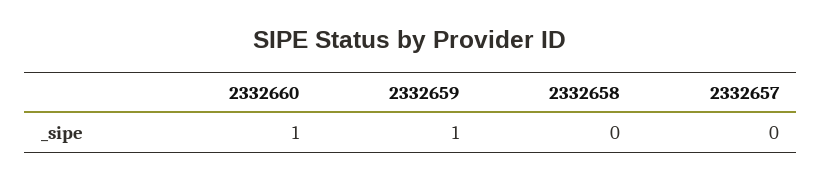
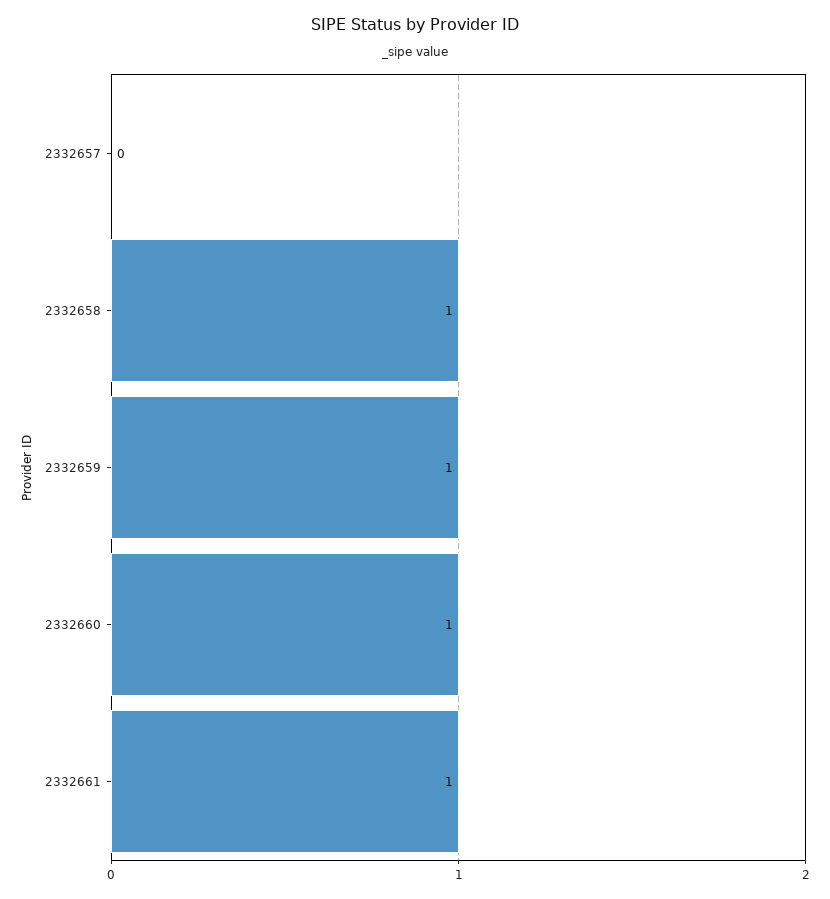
2332658: 0 -> 1
2332661: none -> 1

